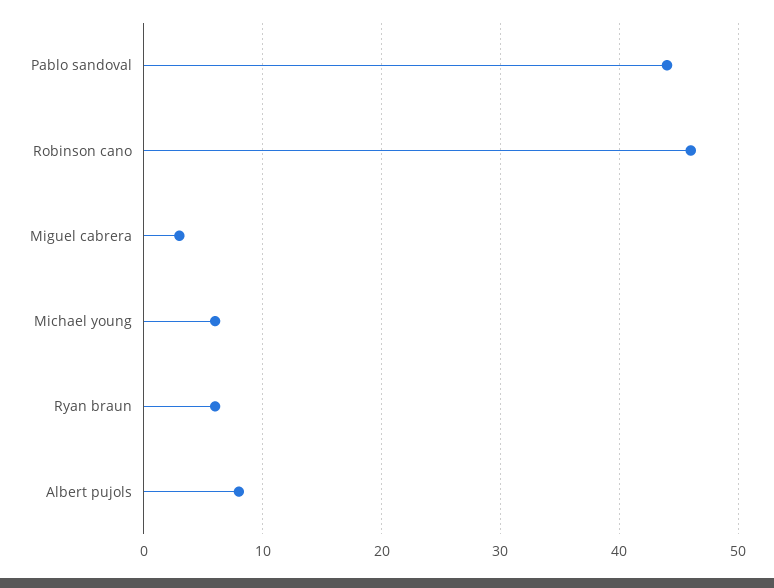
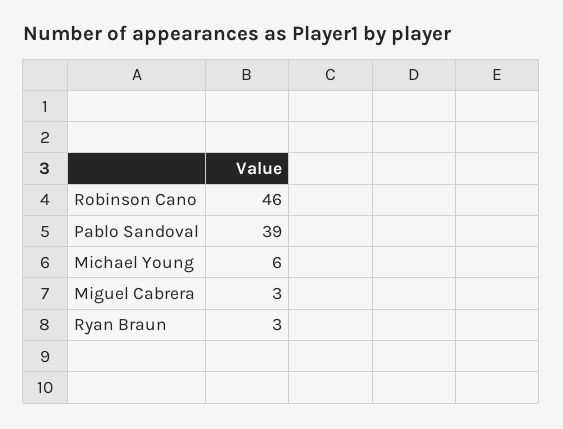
Pablo sandoval: 44 -> 39
Ryan braun: 6 -> 3
Albert pujols: 8 -> none

